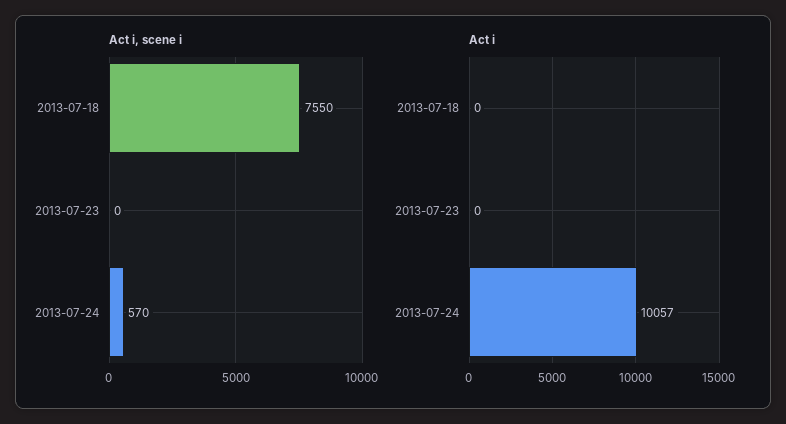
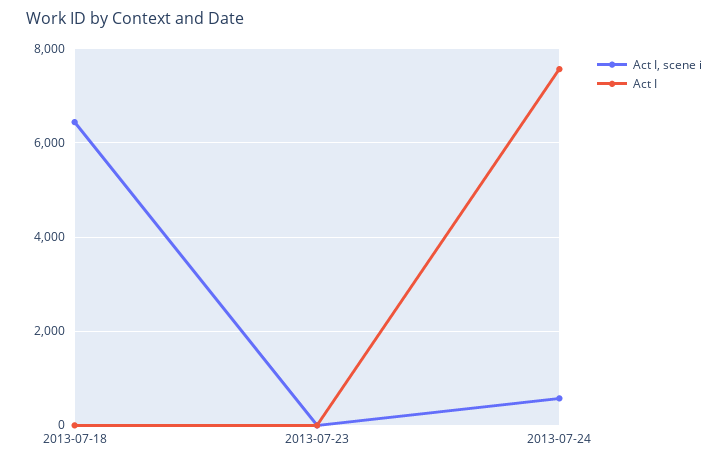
Act i, scene i, 2013-07-18: 7550 -> 6400
Act i, 2013-07-24: 10057 -> 7600

